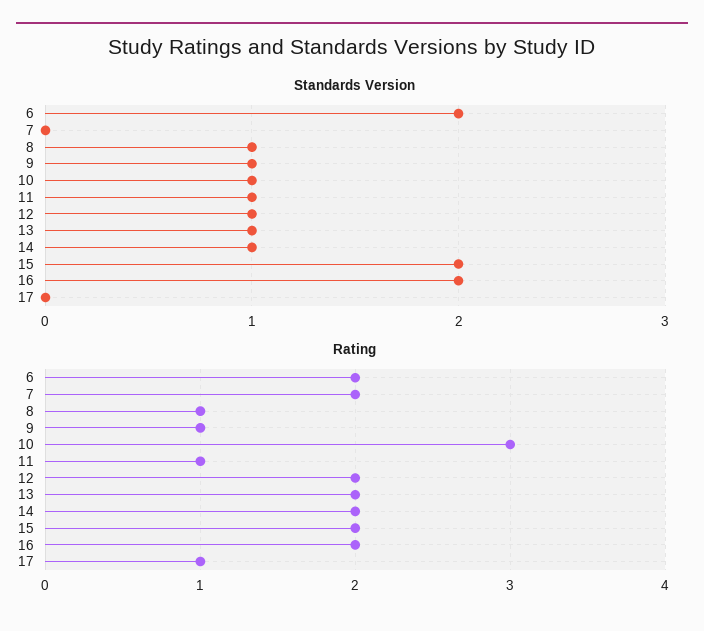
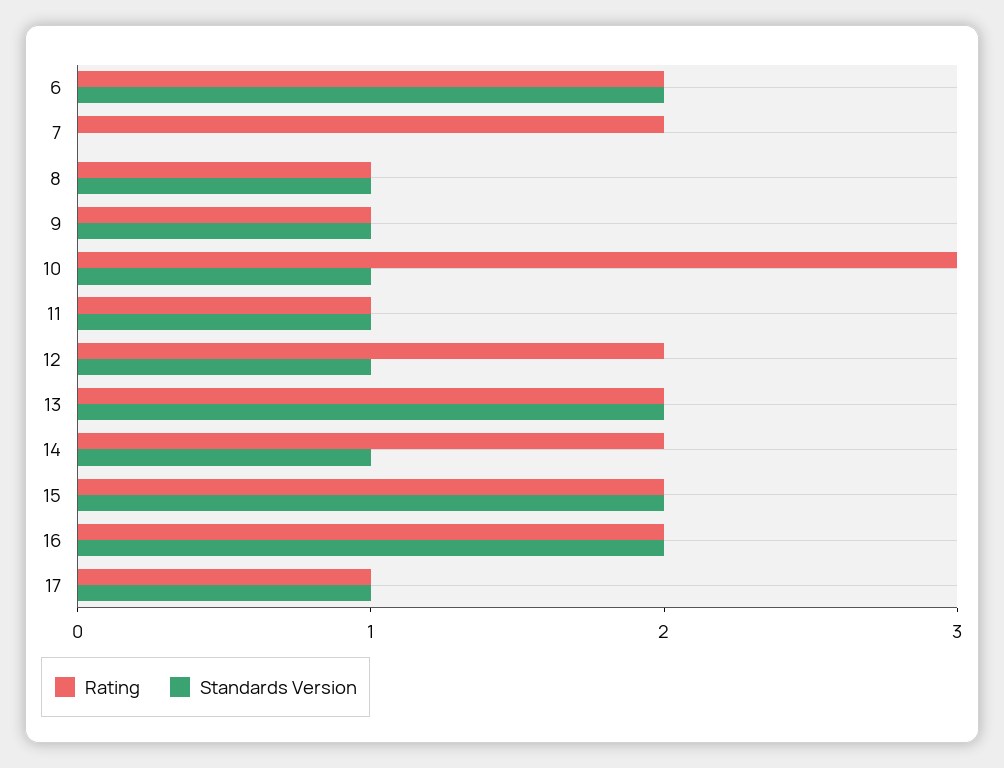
Standards Version, 13: 1 -> 2
Standards Version, 17: 0 -> 1

